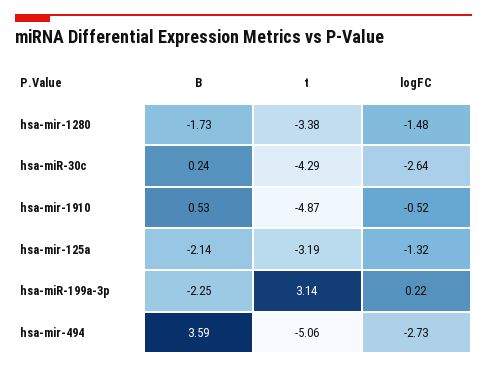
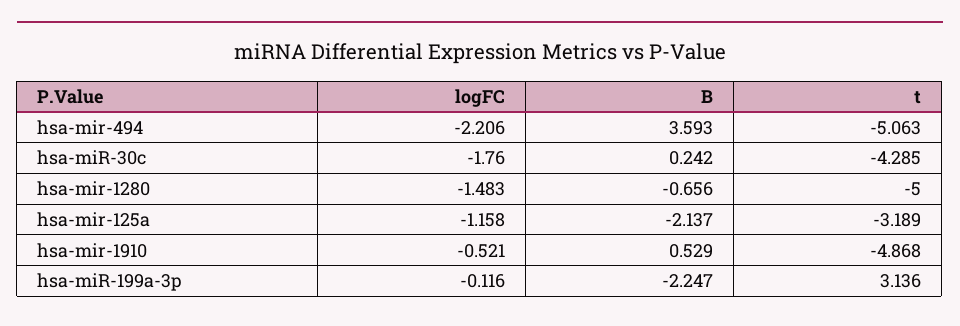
B, hsa-mir-1280: -1.73 -> -0.656
t, hsa-mir-1280: -3.38 -> -5
logFC, hsa-miR-30c: -2.64 -> -1.76
logFC, hsa-mir-125a: -1.32 -> -1.158
logFC, hsa-miR-199a-3p: 0.22 -> -0.116
logFC, hsa-mir-494: -2.73 -> -2.206

